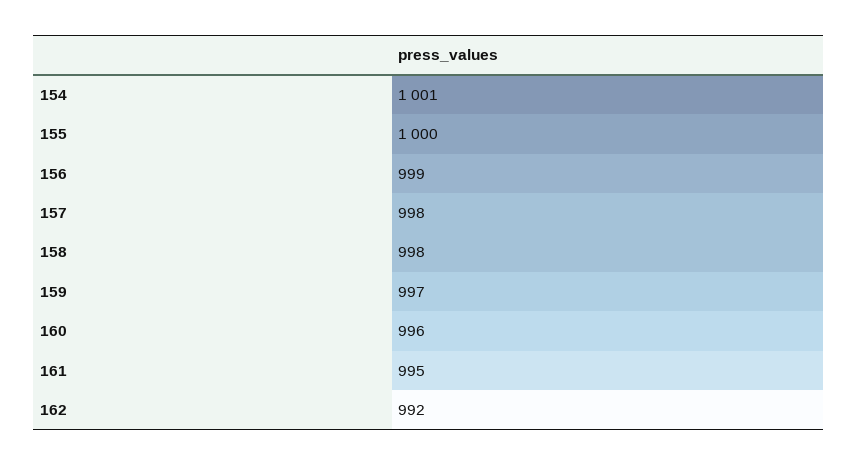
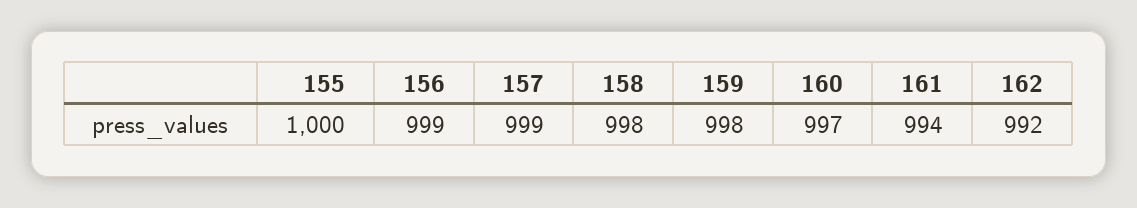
154: 1001 -> none
157: 998 -> 999
159: 997 -> 998
160: 996 -> 997
161: 995 -> 994

